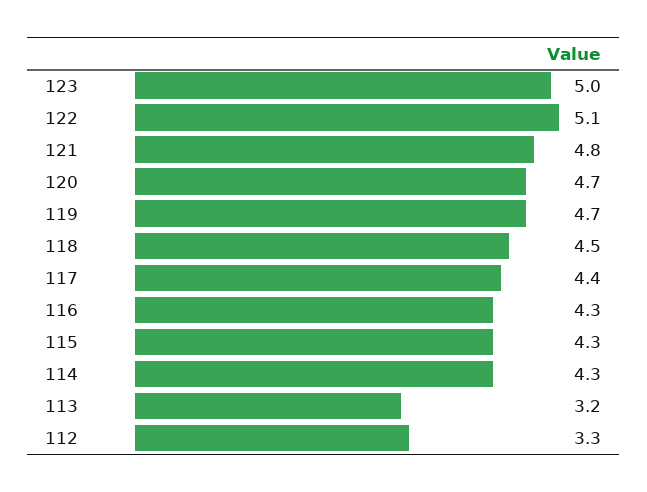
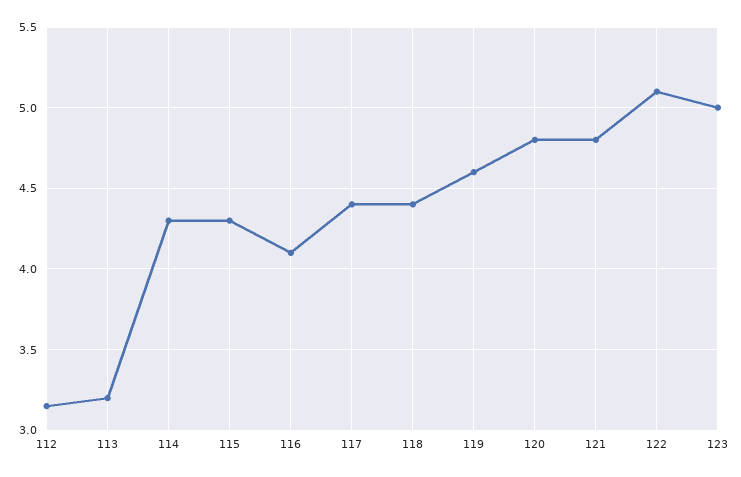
120: 4.7 -> 4.8
119: 4.7 -> 4.6
118: 4.5 -> 4.4
116: 4.3 -> 4.1
112: 3.3 -> 3.15

